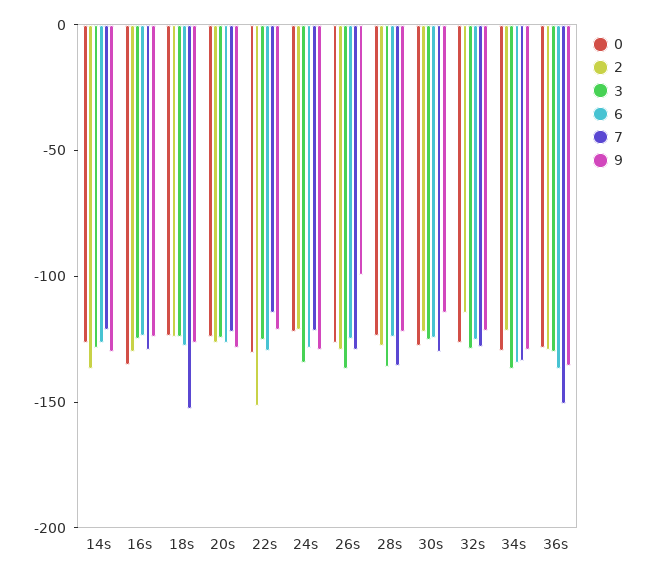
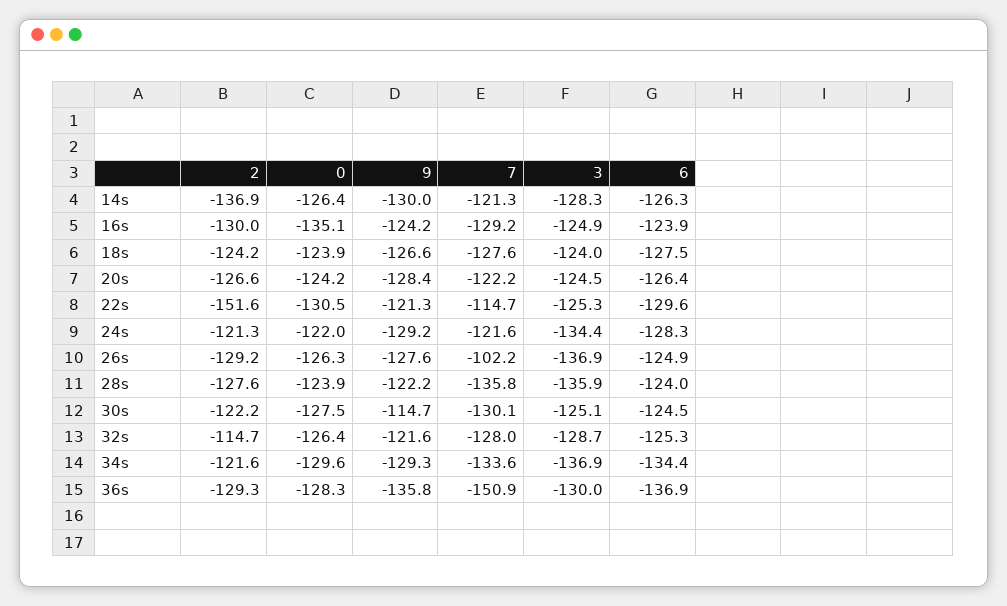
7, 18s: -150 -> -127.6
7, 26s: -130 -> -102.2
9, 26s: -100 -> -127.6

